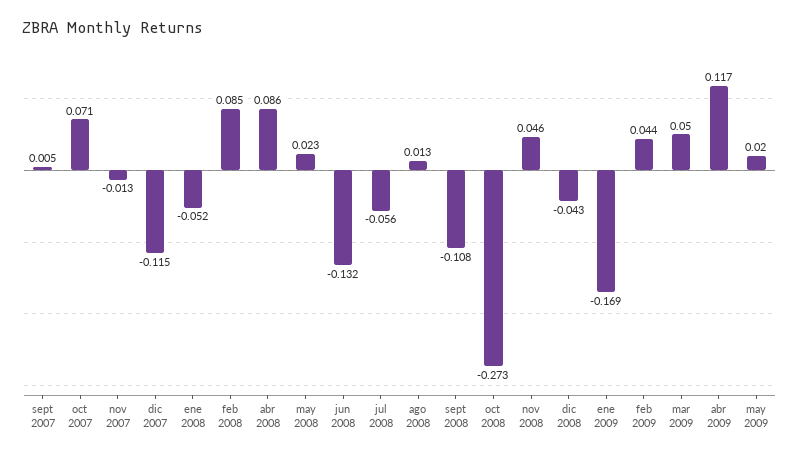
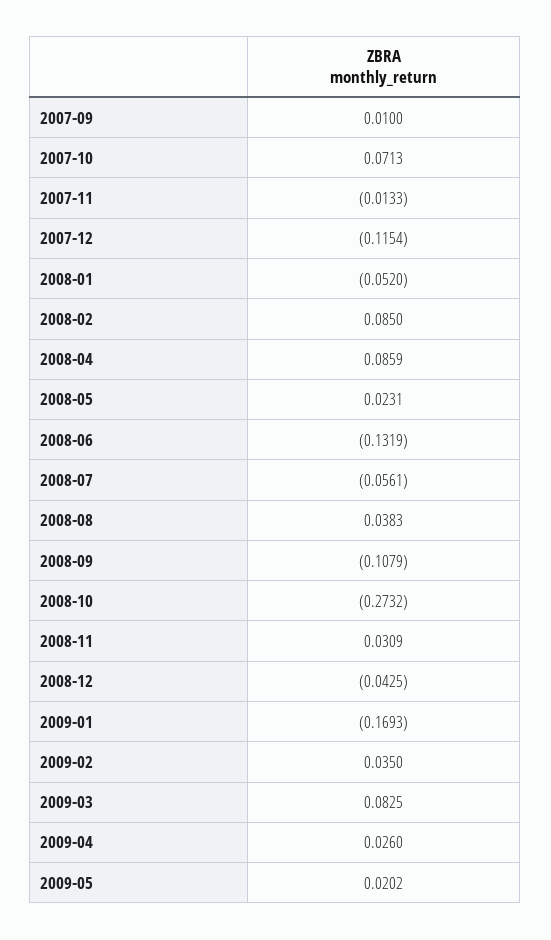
sept 2007: 0.005 -> 0.01
ago 2008: 0.013 -> 0.0383
nov 2008: 0.046 -> 0.0309
feb 2009: 0.044 -> 0.035
mar 2009: 0.05 -> 0.0825
abr 2009: 0.117 -> 0.026

